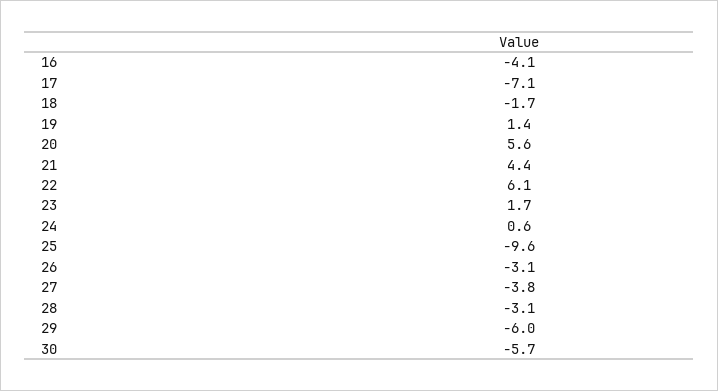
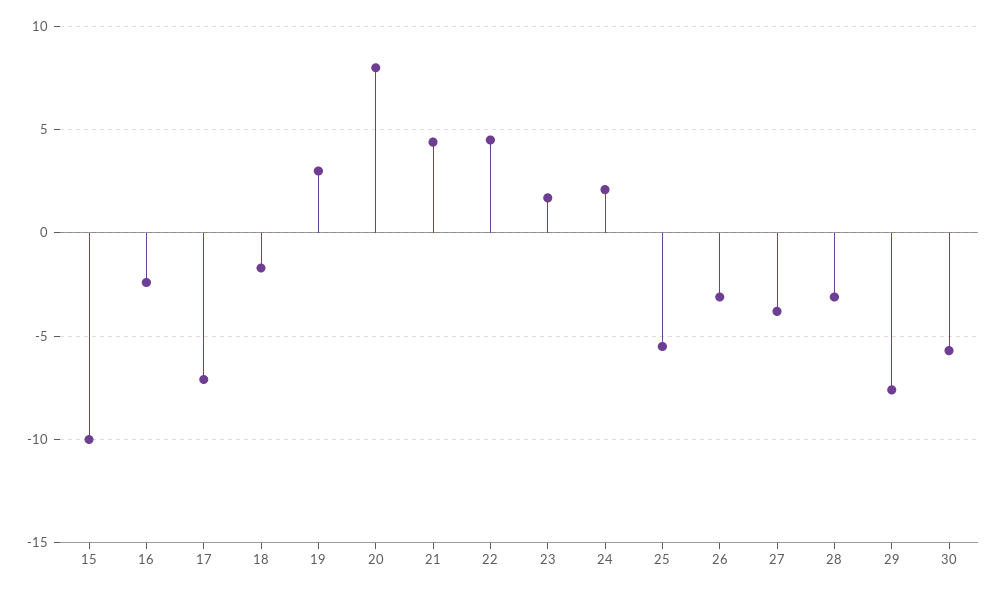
16: -4.1 -> -2.5
19: 1.4 -> 3
20: 5.6 -> 8
22: 6.1 -> 4.5
24: 0.6 -> 2
25: -9.6 -> -5.5
29: -6 -> -7.5
15: none -> -10

